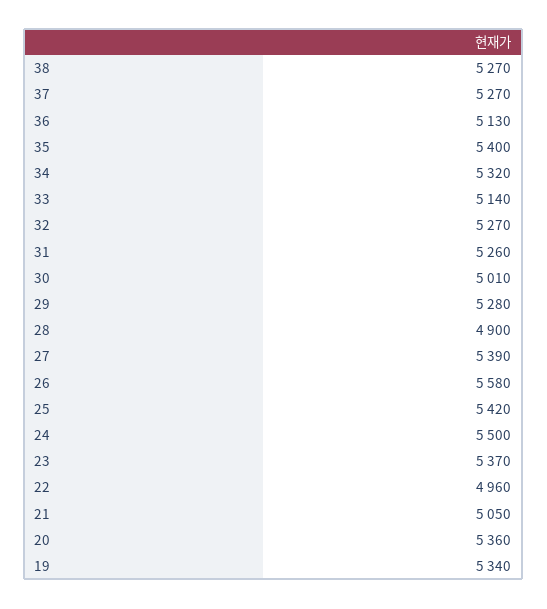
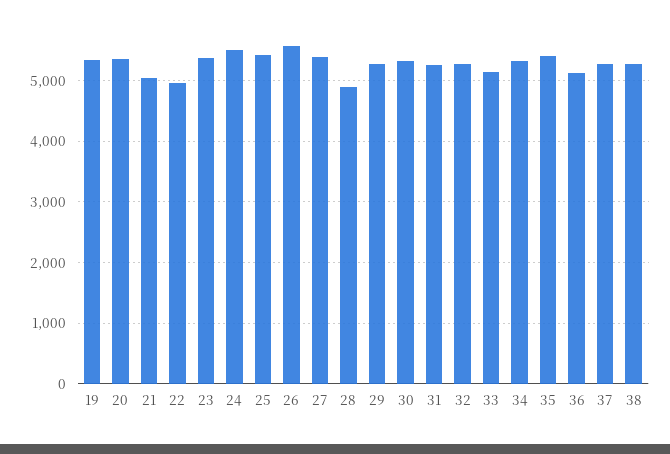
30: 5010 -> 5300

